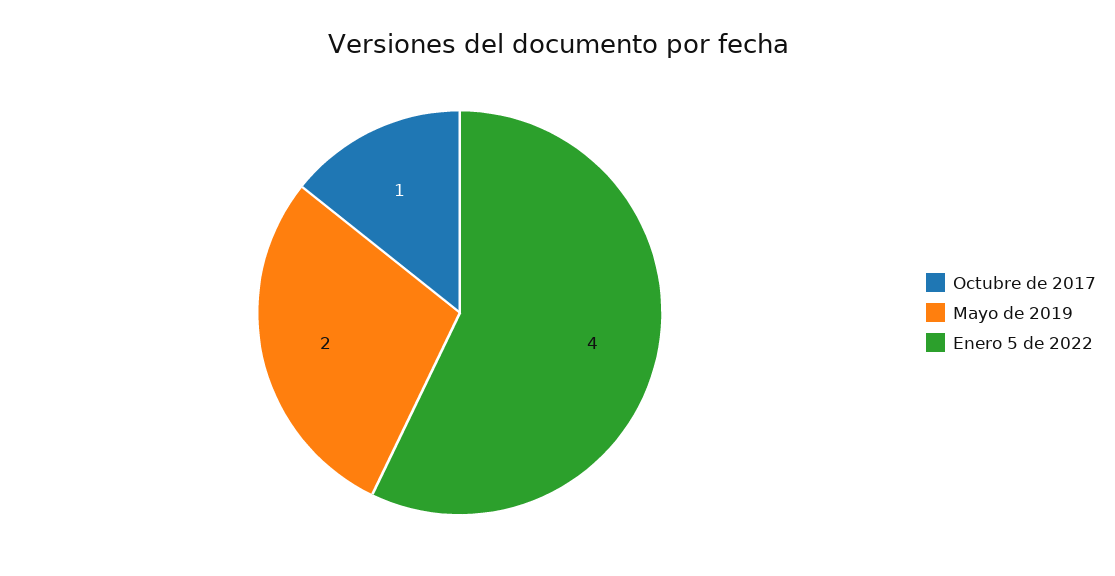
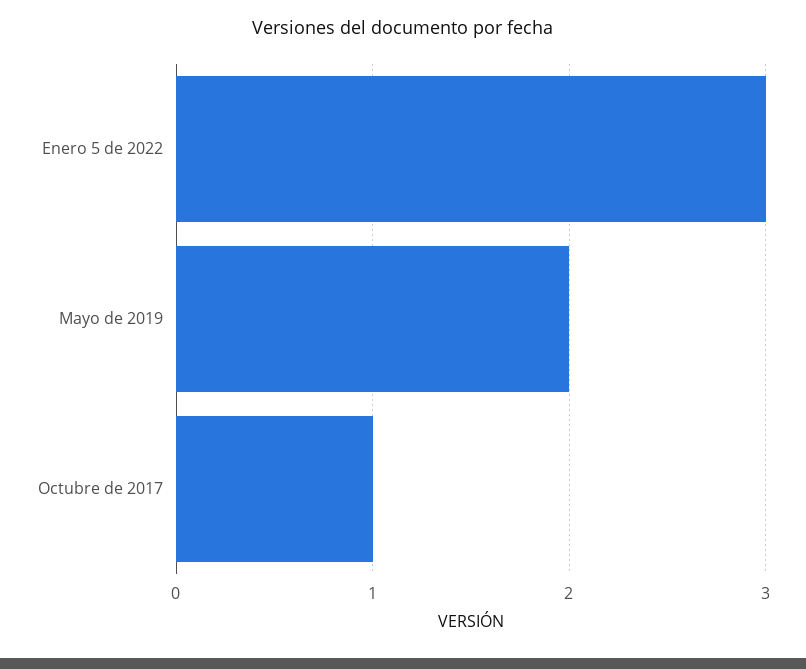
Enero 5 de 2022: 4 -> 3

